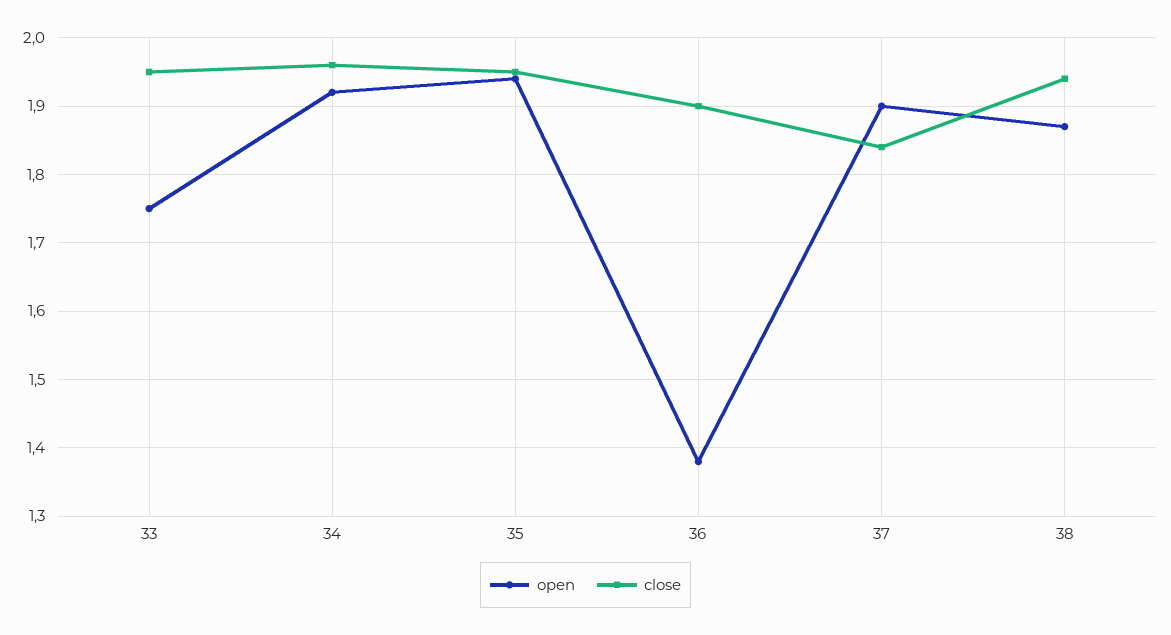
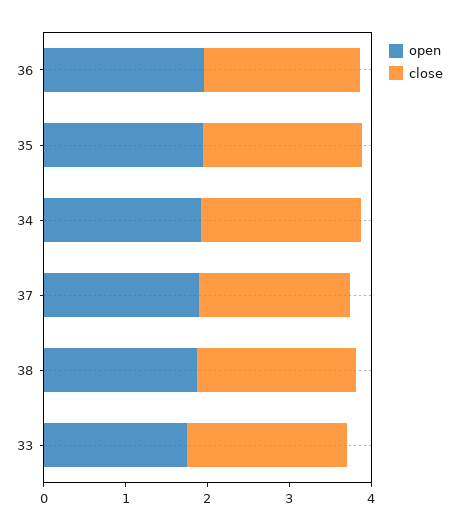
open, 36: 1.38 -> 2

